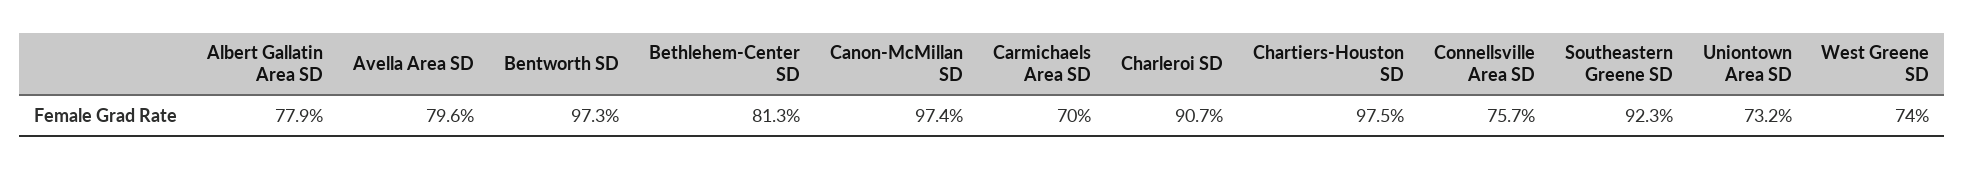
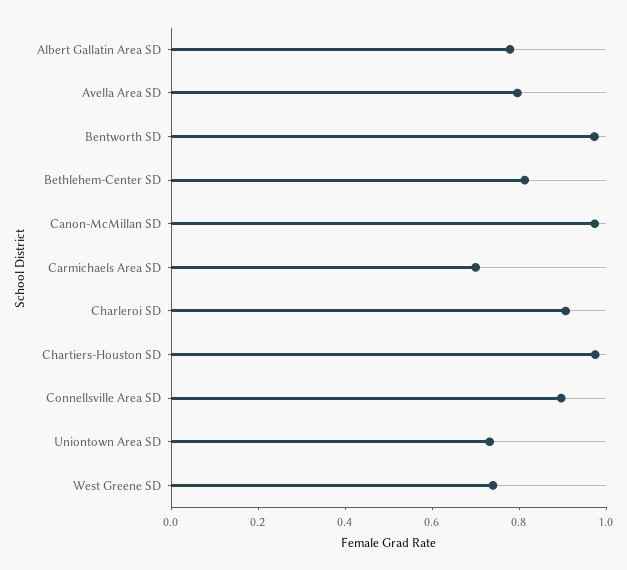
Connellsville Area SD: 0.757 -> 0.9
Southeastern Greene SD: 0.923 -> none

